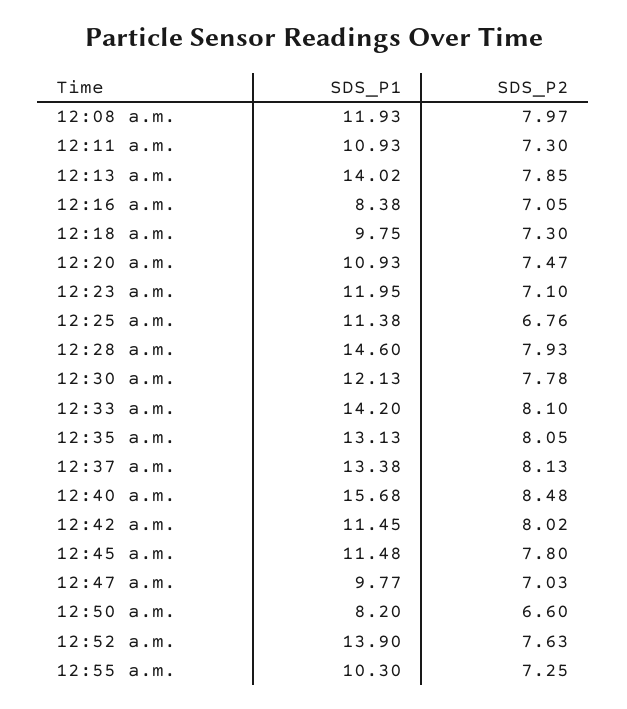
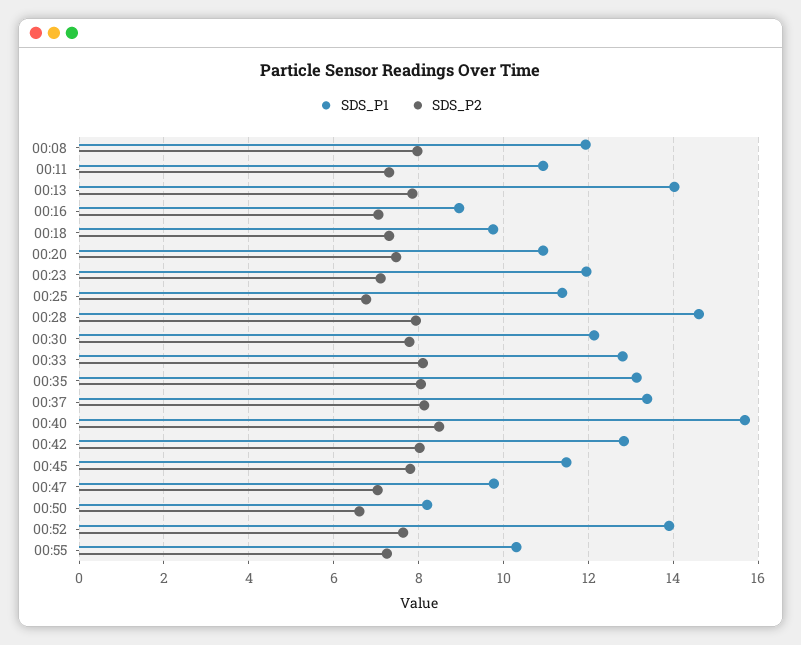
SDS_P1, 12:16 a.m.: 8.38 -> 9
SDS_P1, 12:33 a.m.: 14.2 -> 12.8
SDS_P1, 12:42 a.m.: 11.45 -> 12.8

